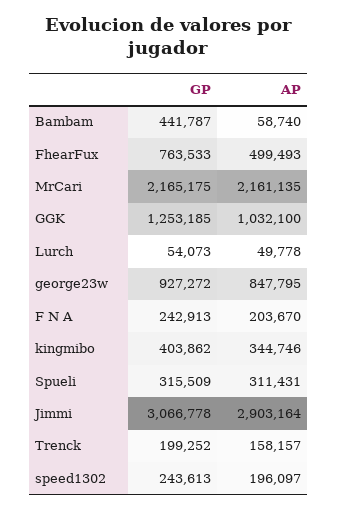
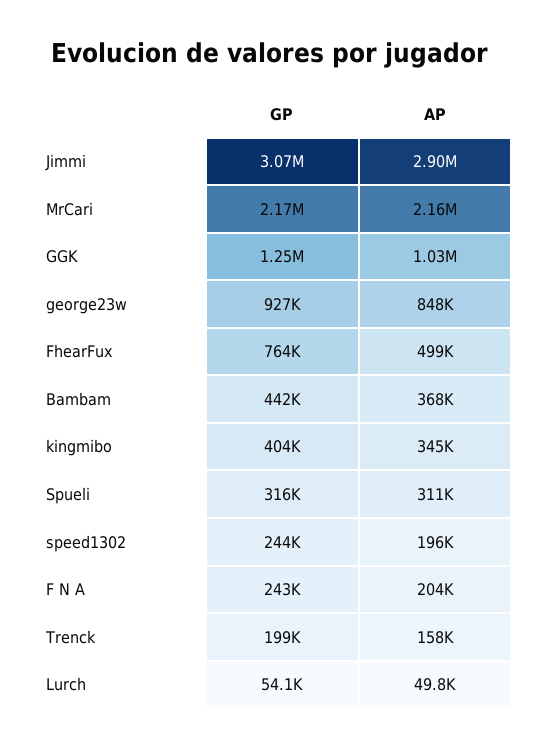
AP, Bambam: 58740 -> 368000

